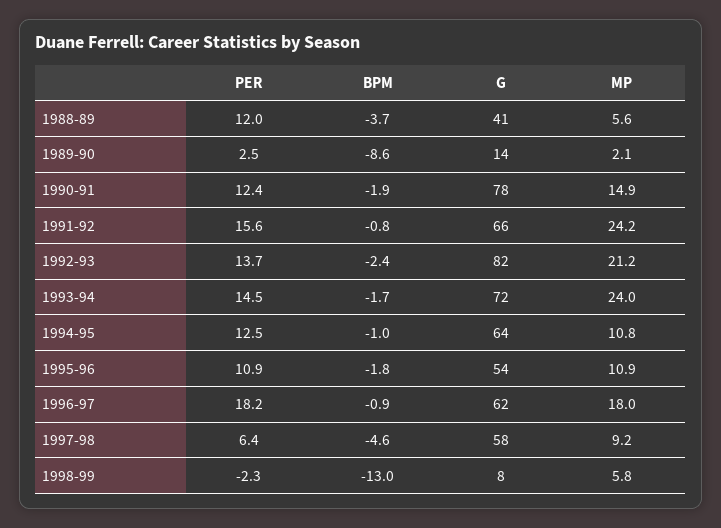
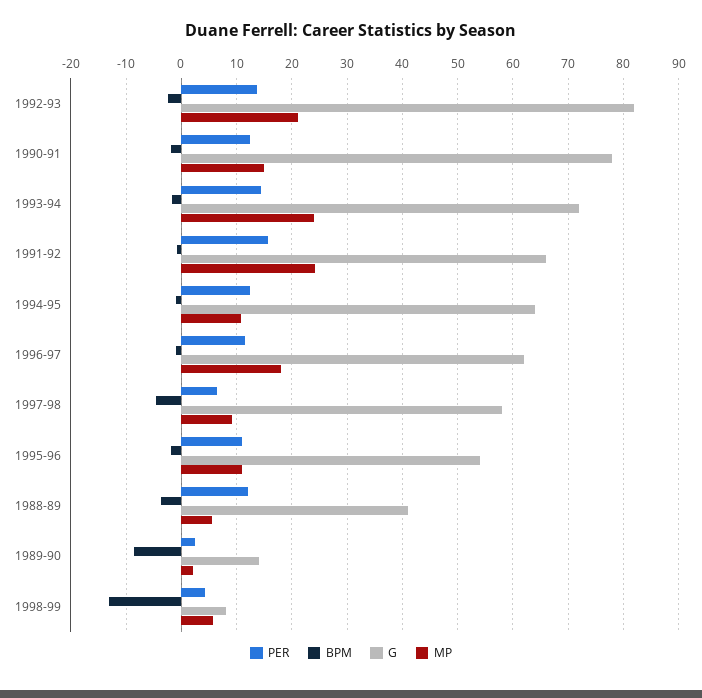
PER, 1996-97: 18.2 -> 12
PER, 1998-99: -2.3 -> 4

